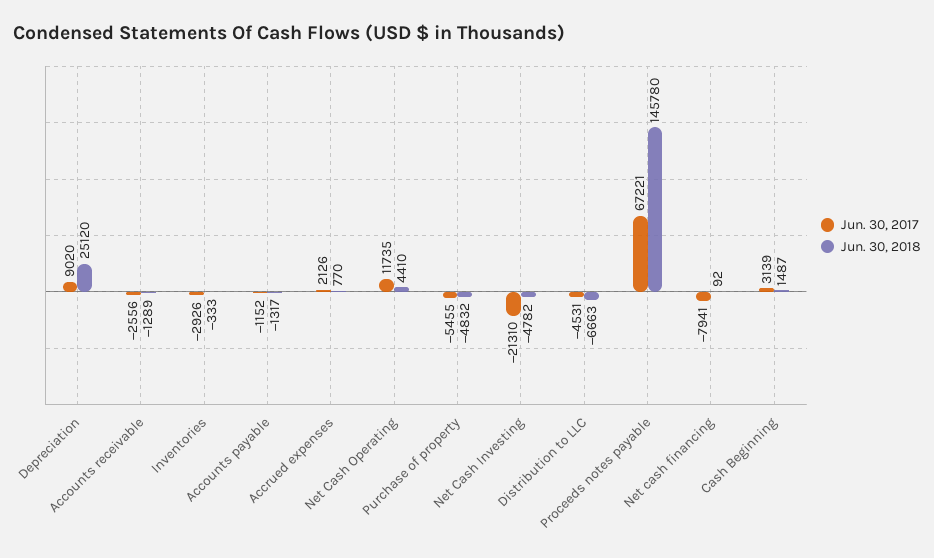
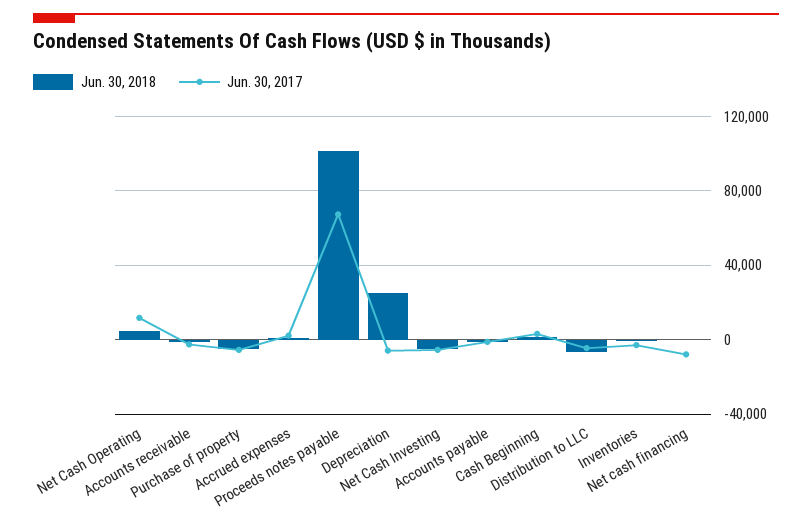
Jun. 30, 2017, Depreciation: 9020 -> -5000
Jun. 30, 2017, Net Cash Investing: -21310 -> -5000
Jun. 30, 2018, Proceeds notes payable: 145780 -> 100000

